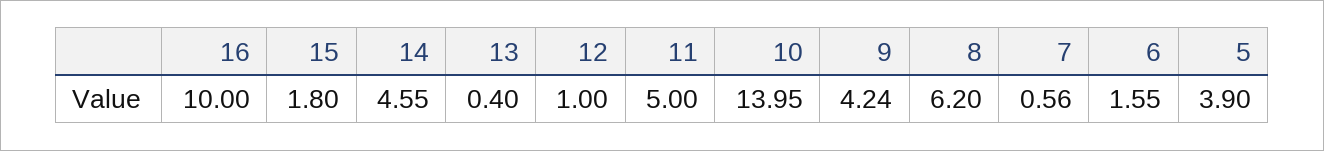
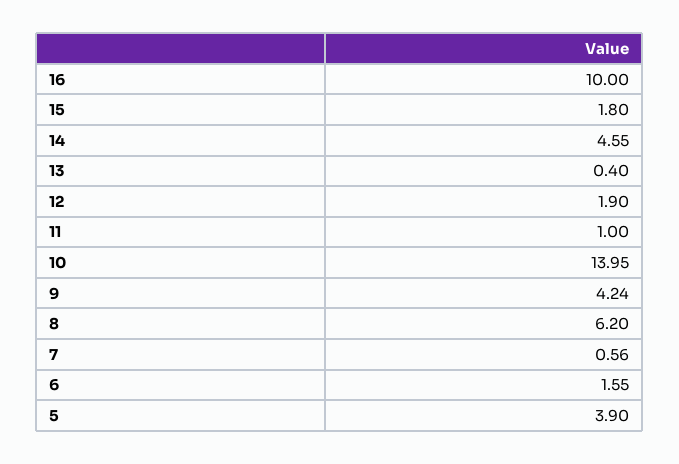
12: 1 -> 1.9
11: 5 -> 1

